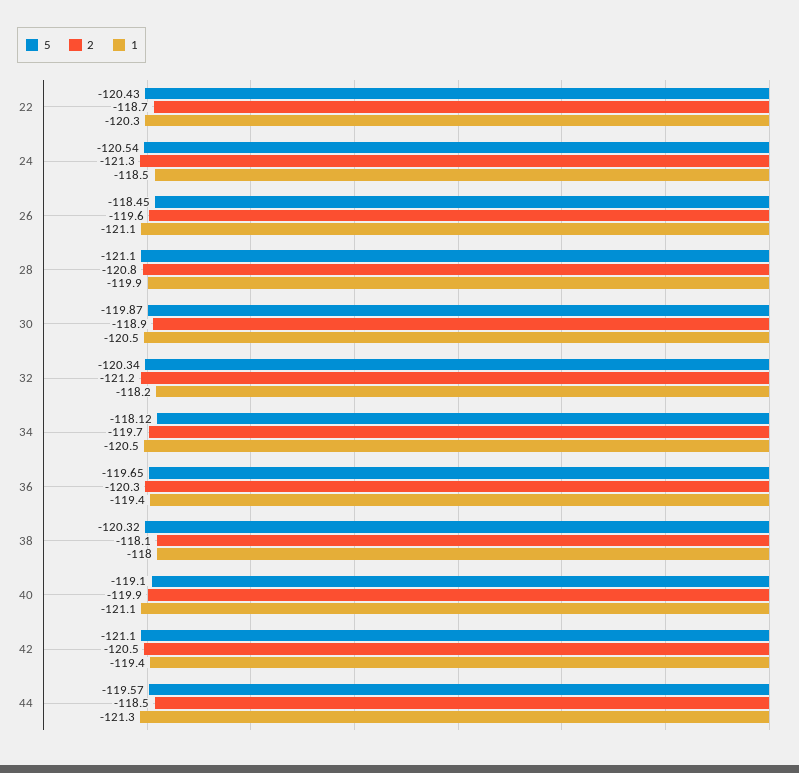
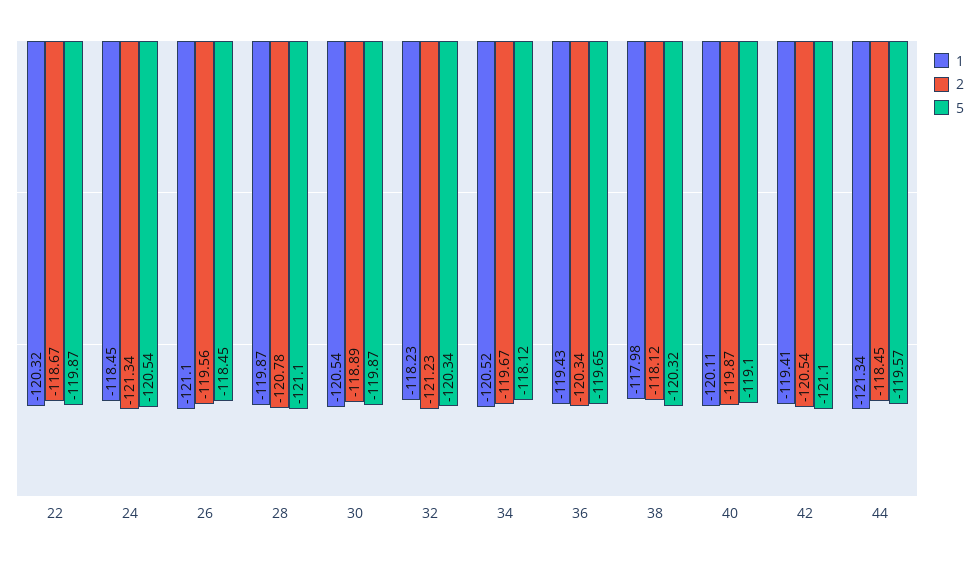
5, 22: -120.43 -> -119.87
1, 40: -121.1 -> -120.11

